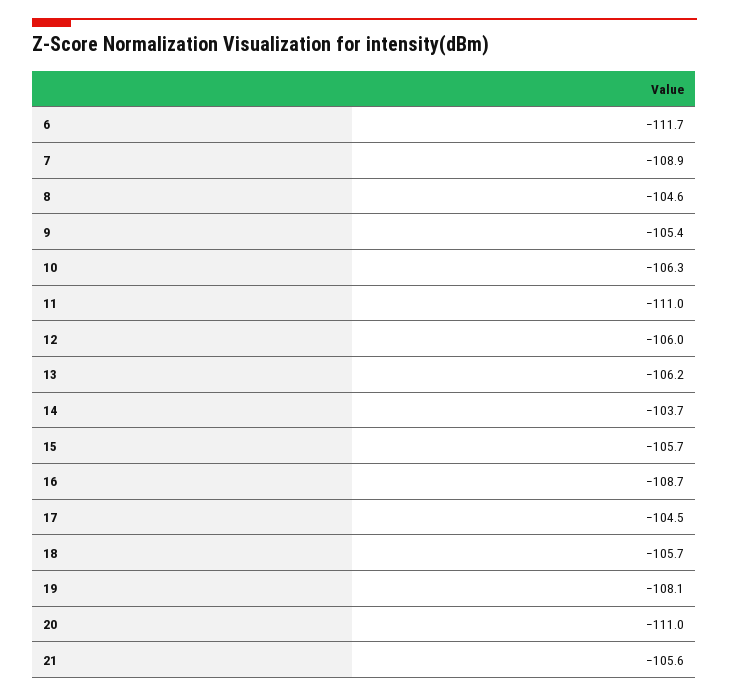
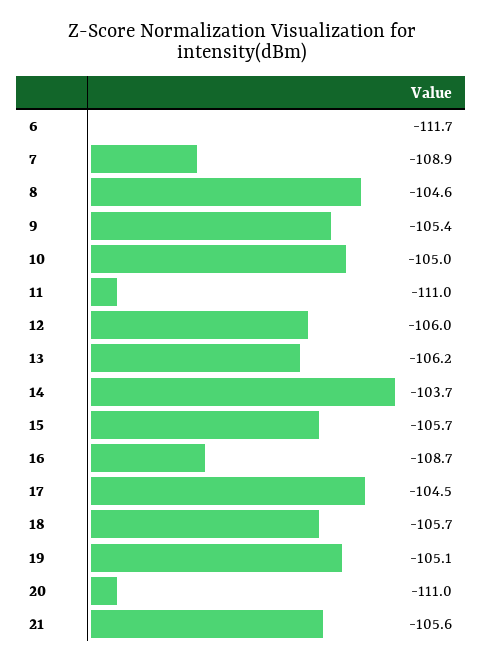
10: -106.3 -> -105
19: -108.1 -> -105.1

